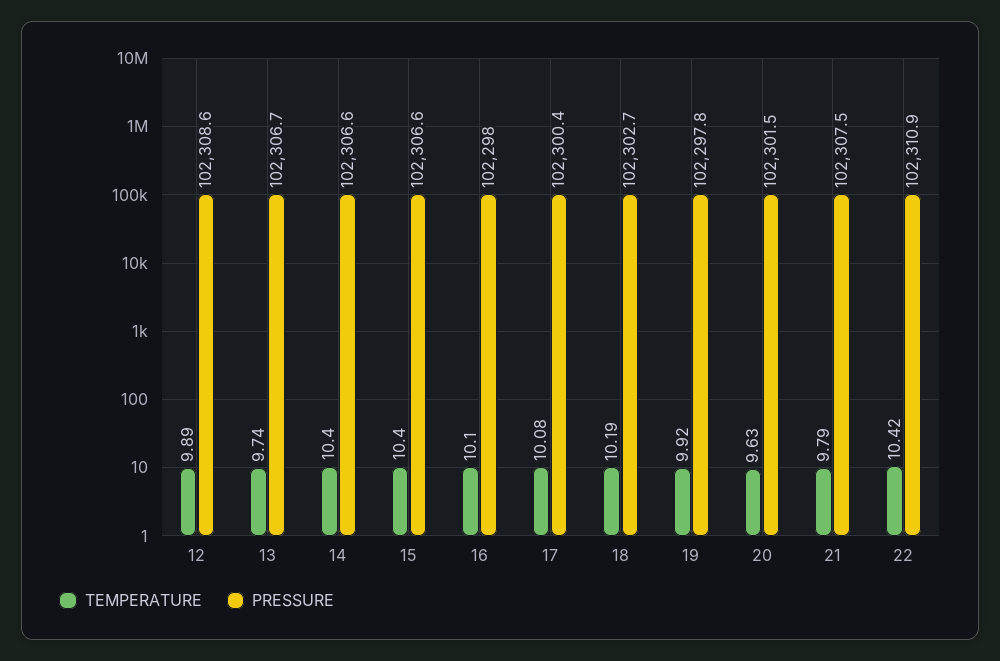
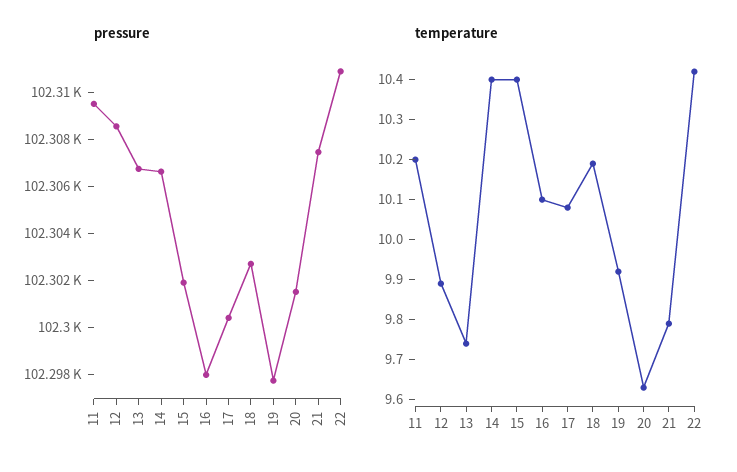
PRESSURE, 15: 102306.6 -> 102302
PRESSURE, 11: none -> 102309.5
TEMPERATURE, 11: none -> 10.2

